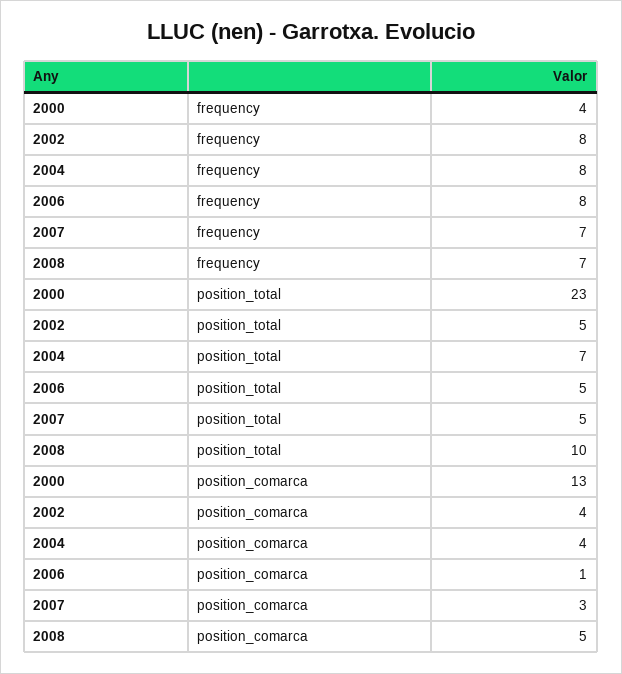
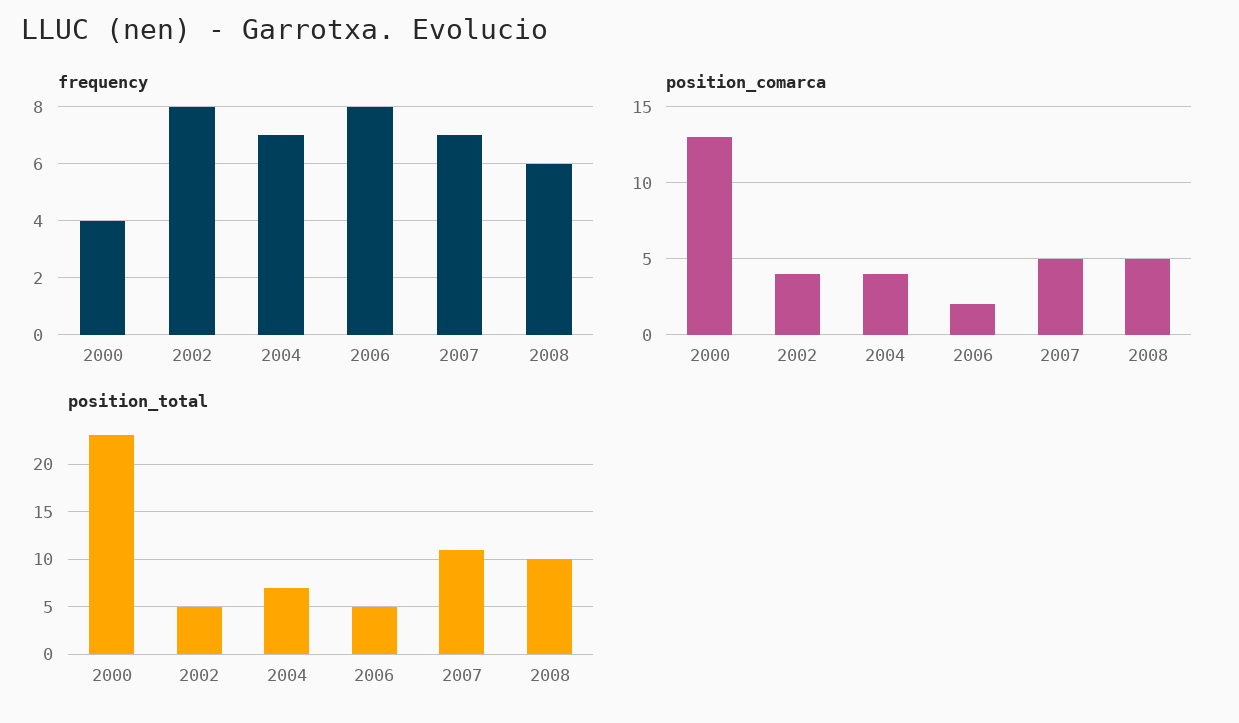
frequency, 2004: 8 -> 7
frequency, 2008: 7 -> 6
position_total, 2007: 5 -> 11
position_comarca, 2006: 1 -> 2
position_comarca, 2007: 3 -> 5

